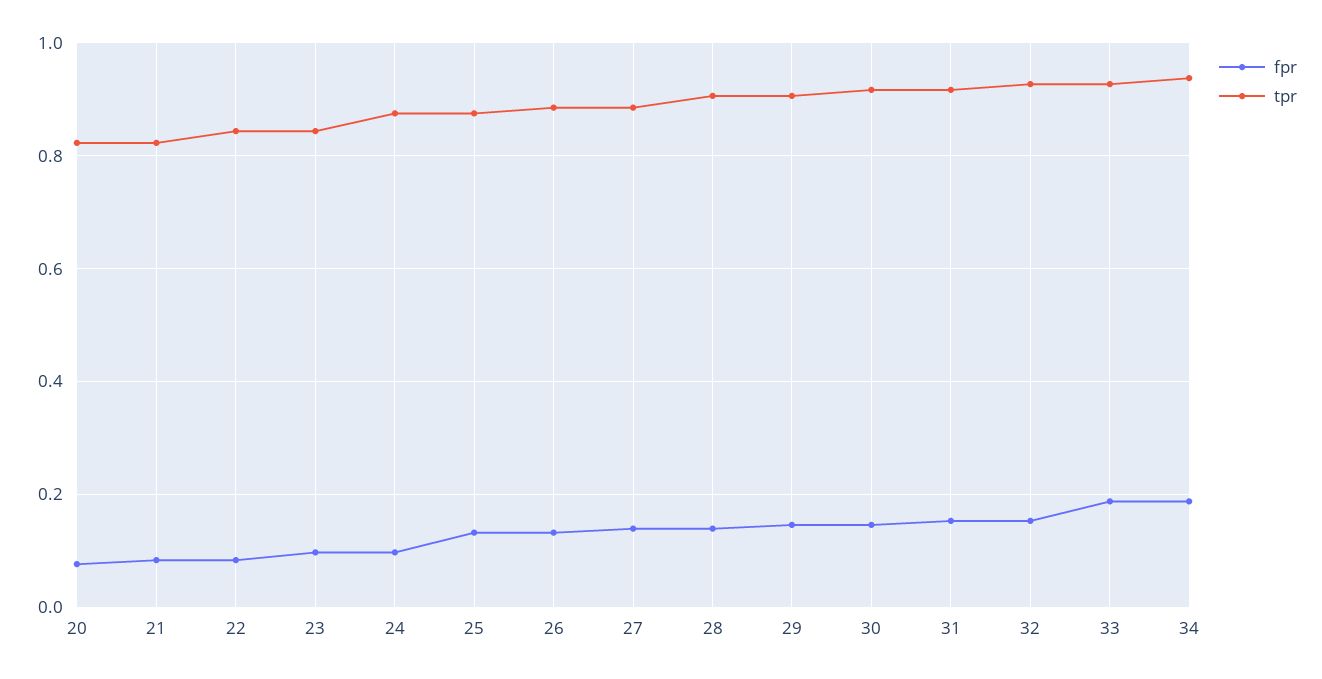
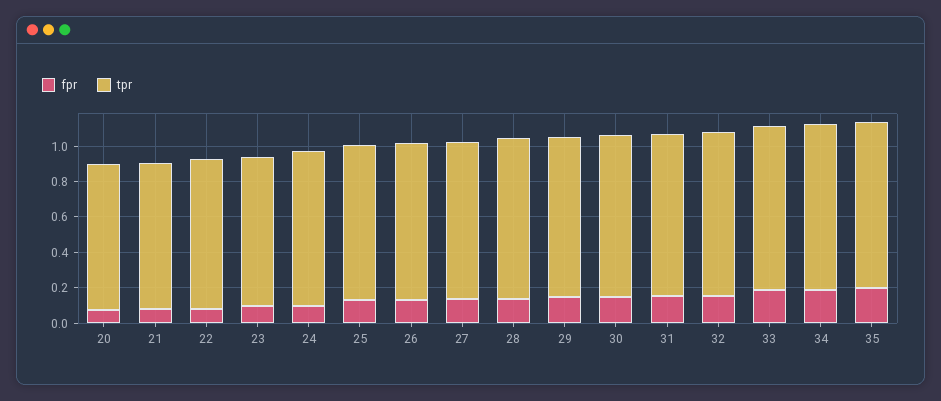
fpr, 35: none -> 0.2
tpr, 35: none -> 0.95

